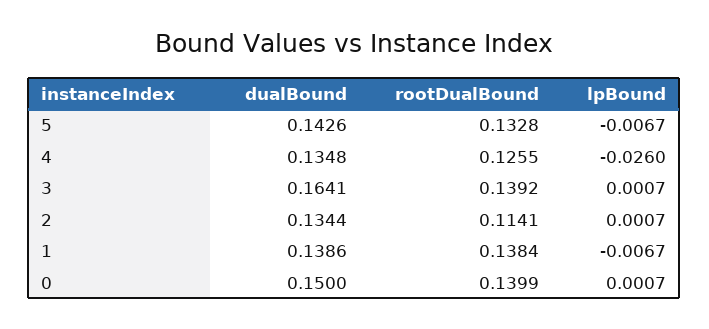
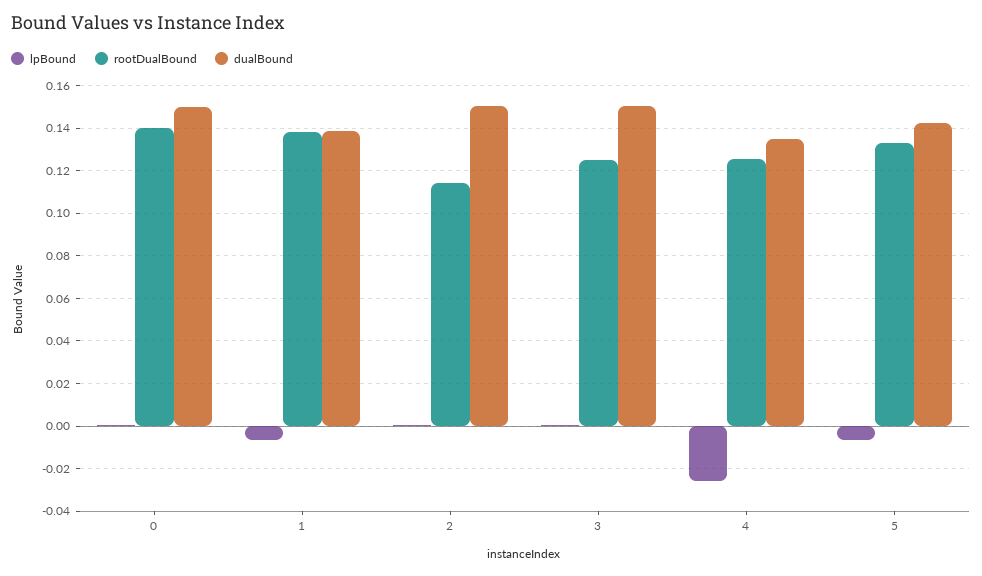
dualBound, 3: 0.1641 -> 0.15
rootDualBound, 3: 0.1392 -> 0.125
dualBound, 2: 0.1344 -> 0.15

